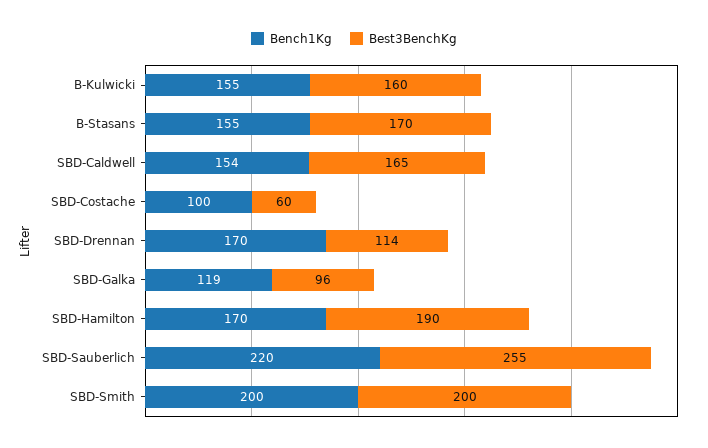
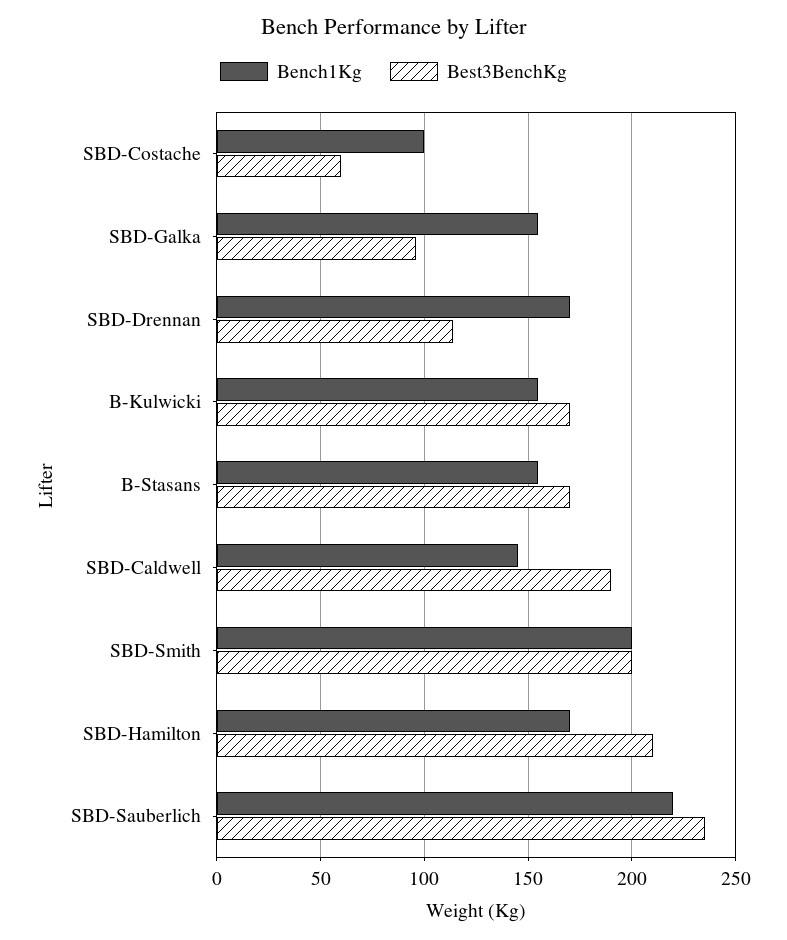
Best3BenchKg, B-Kulwicki: 160 -> 170
Bench1Kg, SBD-Caldwell: 154 -> 145
Best3BenchKg, SBD-Caldwell: 165 -> 190
Bench1Kg, SBD-Galka: 119 -> 155
Best3BenchKg, SBD-Hamilton: 190 -> 210
Best3BenchKg, SBD-Sauberlich: 255 -> 235

